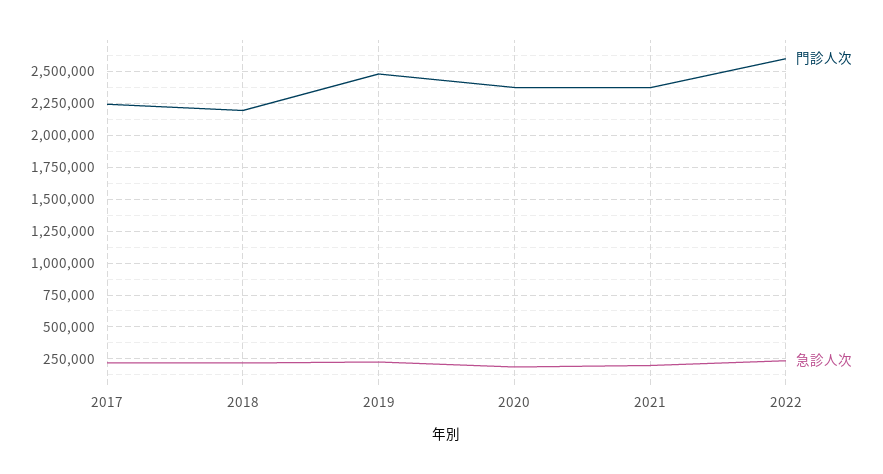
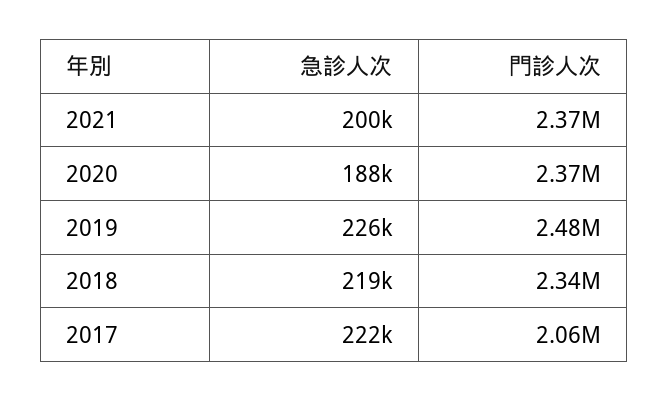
門診人次, 2017: 2250000 -> 2060000
門診人次, 2018: 2200000 -> 2340000
門診人次, 2022: 2600000 -> none
急診人次, 2022: 250000 -> none

